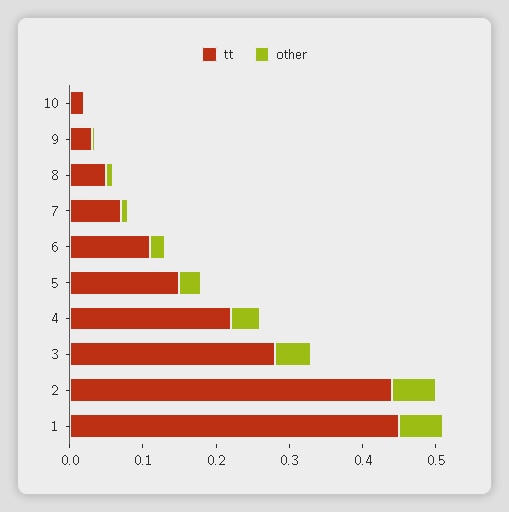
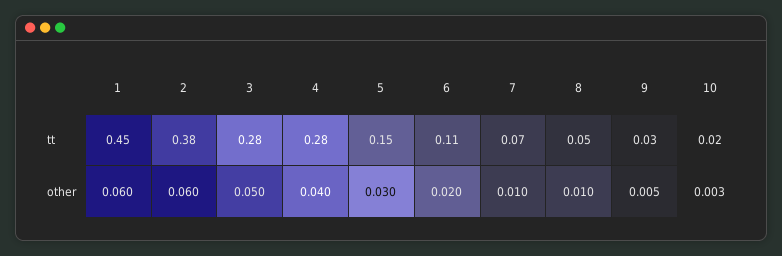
tt, 4: 0.22 -> 0.28
tt, 2: 0.44 -> 0.38

